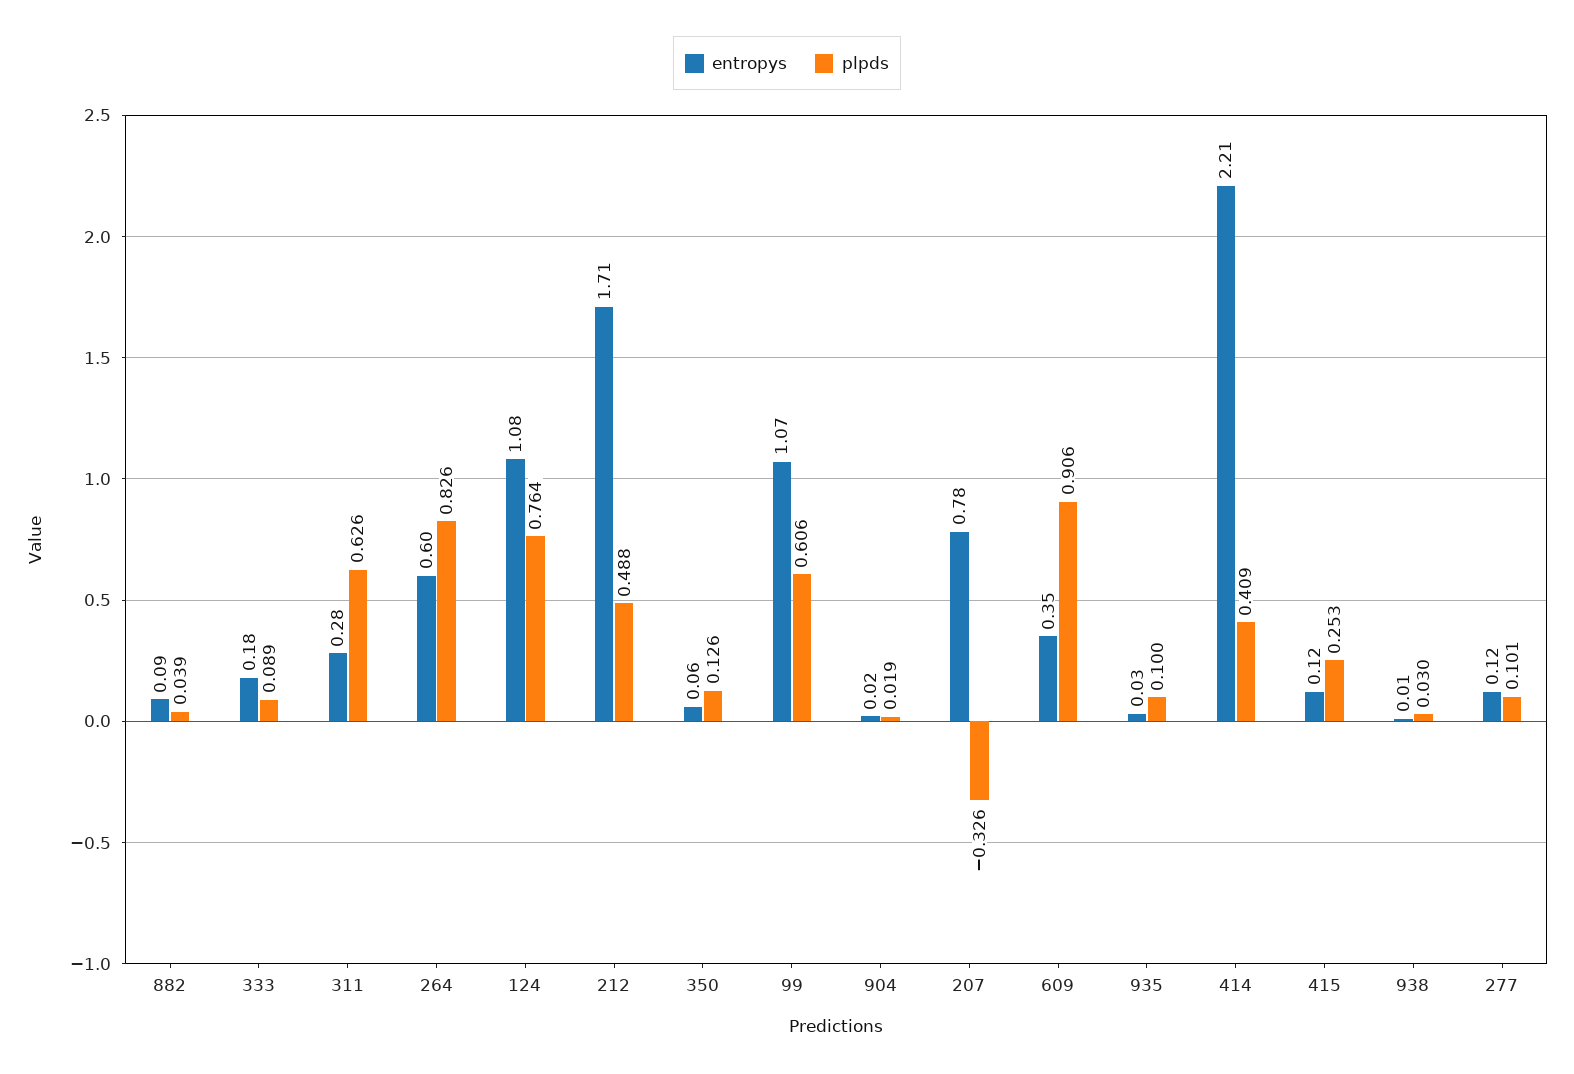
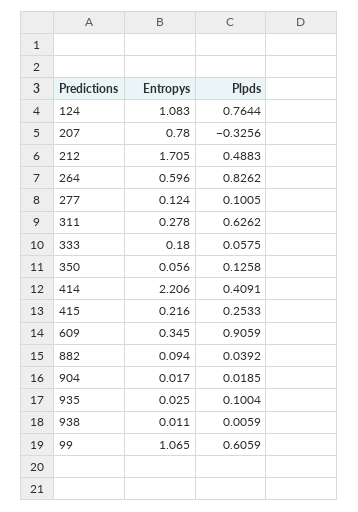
plpds, 333: 0.089 -> 0.0575
entropys, 415: 0.12 -> 0.216
plpds, 938: 0.03 -> 0.0059

